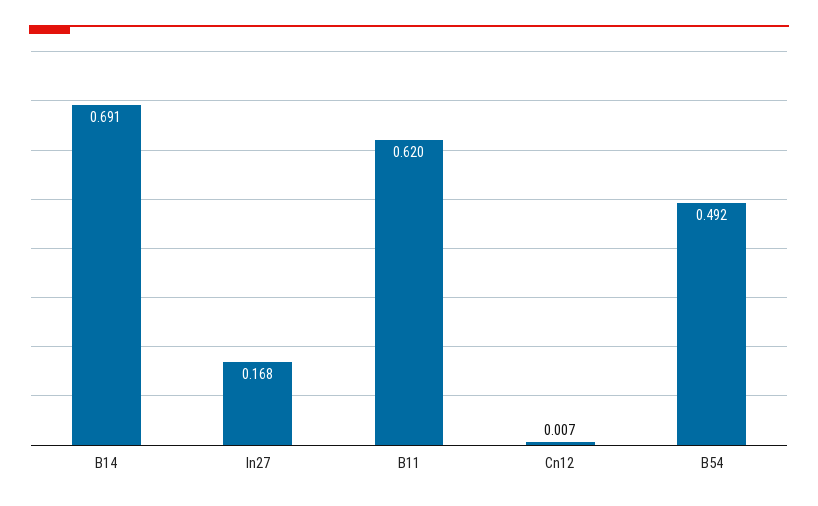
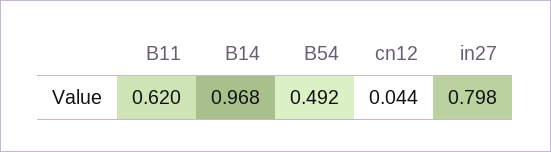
B14: 0.691 -> 0.968
In27: 0.168 -> 0.798
Cn12: 0.007 -> 0.044

